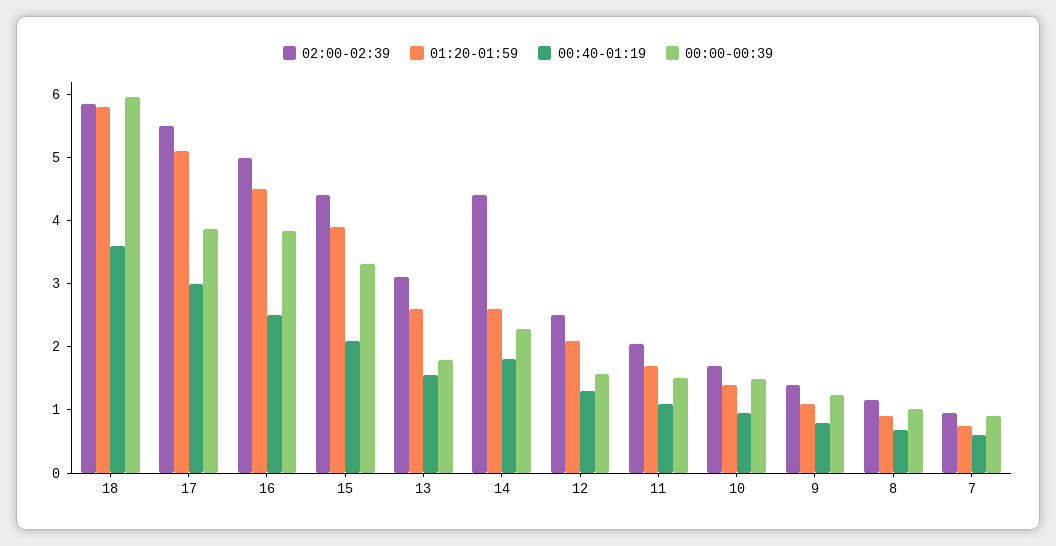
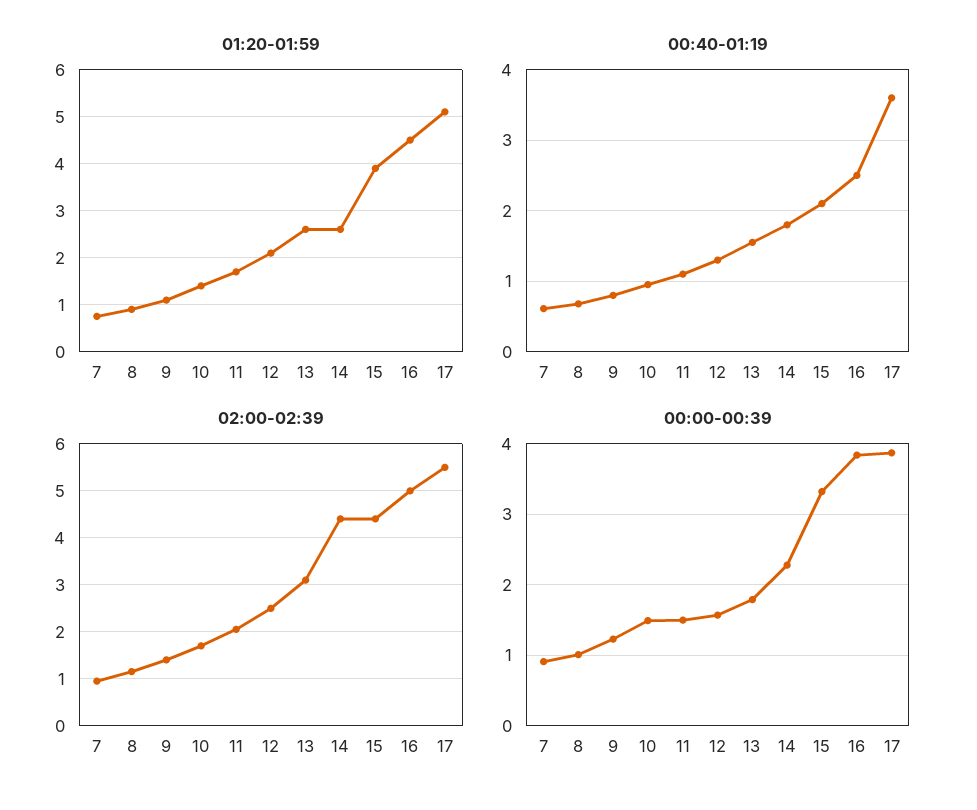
02:00-02:39, 18: 5.8 -> none
01:20-01:59, 18: 5.8 -> none
00:40-01:19, 18: 3.6 -> none
00:00-00:39, 18: 6 -> none
00:40-01:19, 17: 3 -> 3.6

